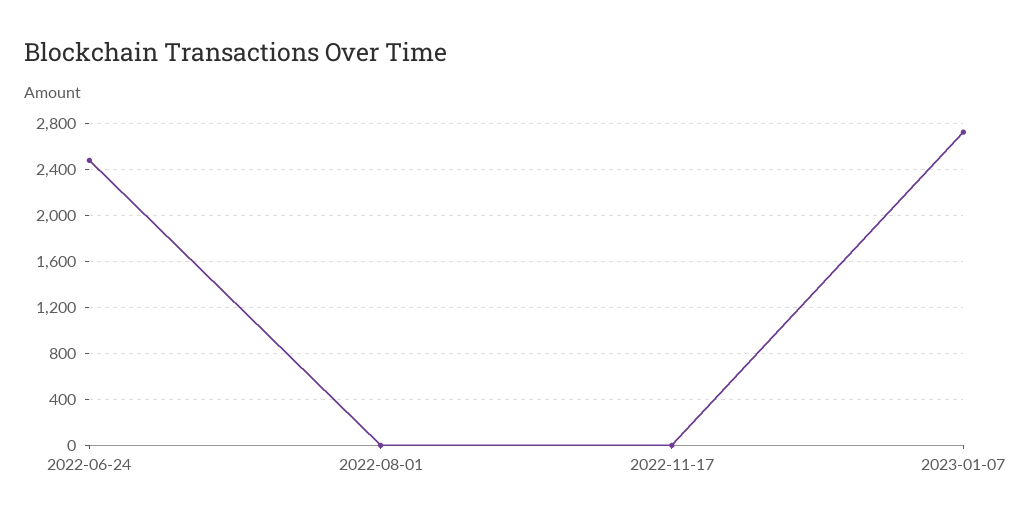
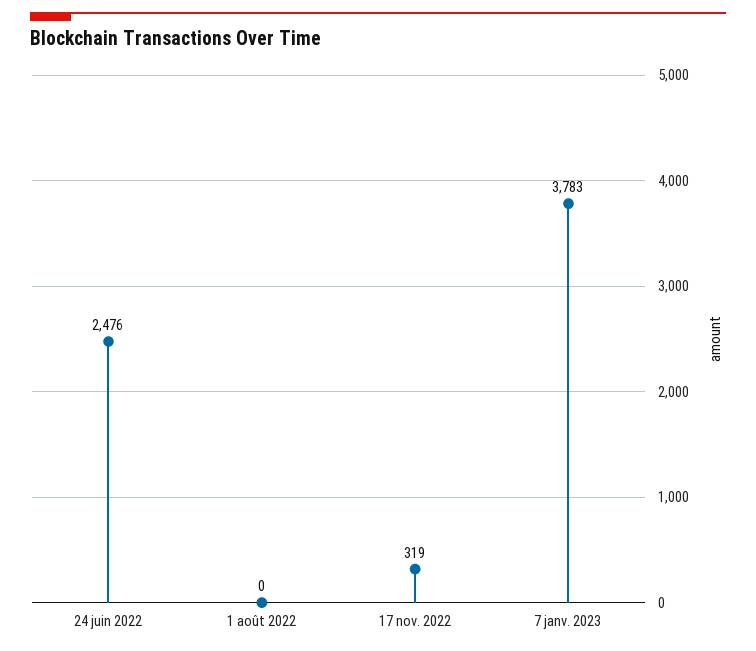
2022-11-17: 0 -> 319
2023-01-07: 2700 -> 3783

